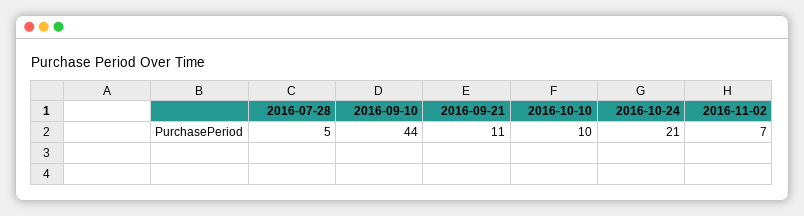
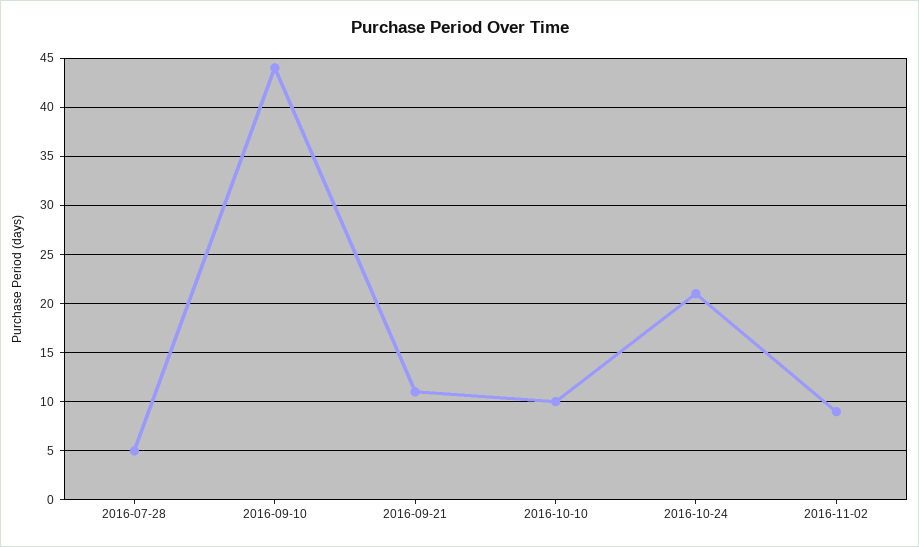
2016-11-02: 7 -> 9

